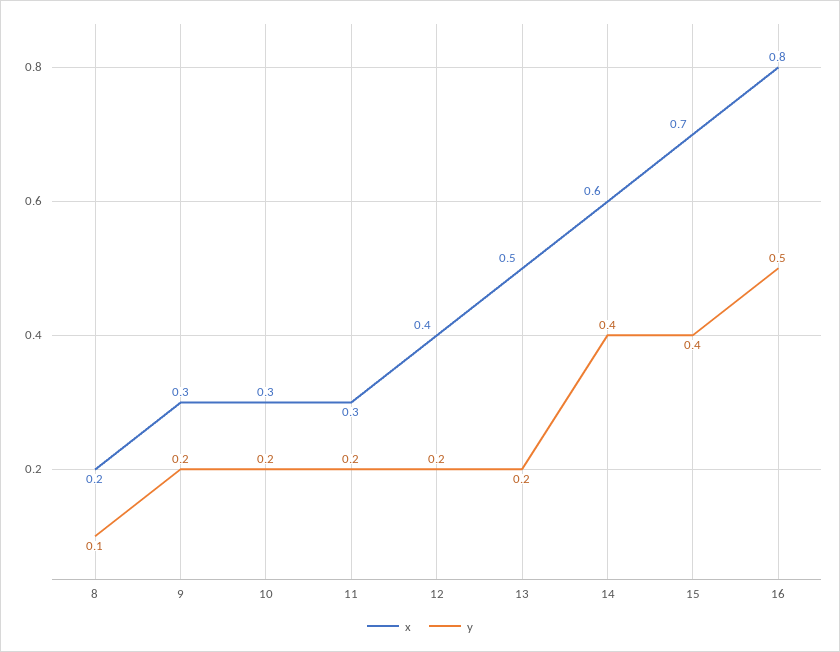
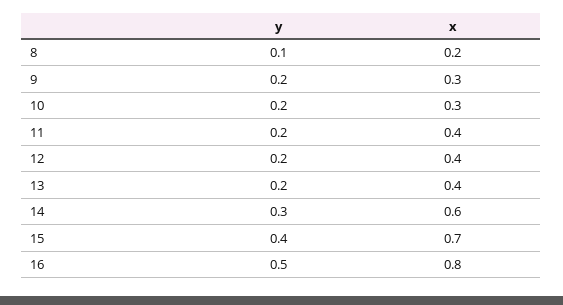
x, 11: 0.3 -> 0.4
x, 13: 0.5 -> 0.4
y, 14: 0.4 -> 0.3

